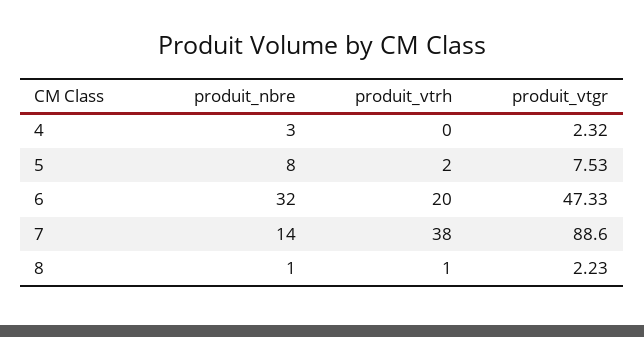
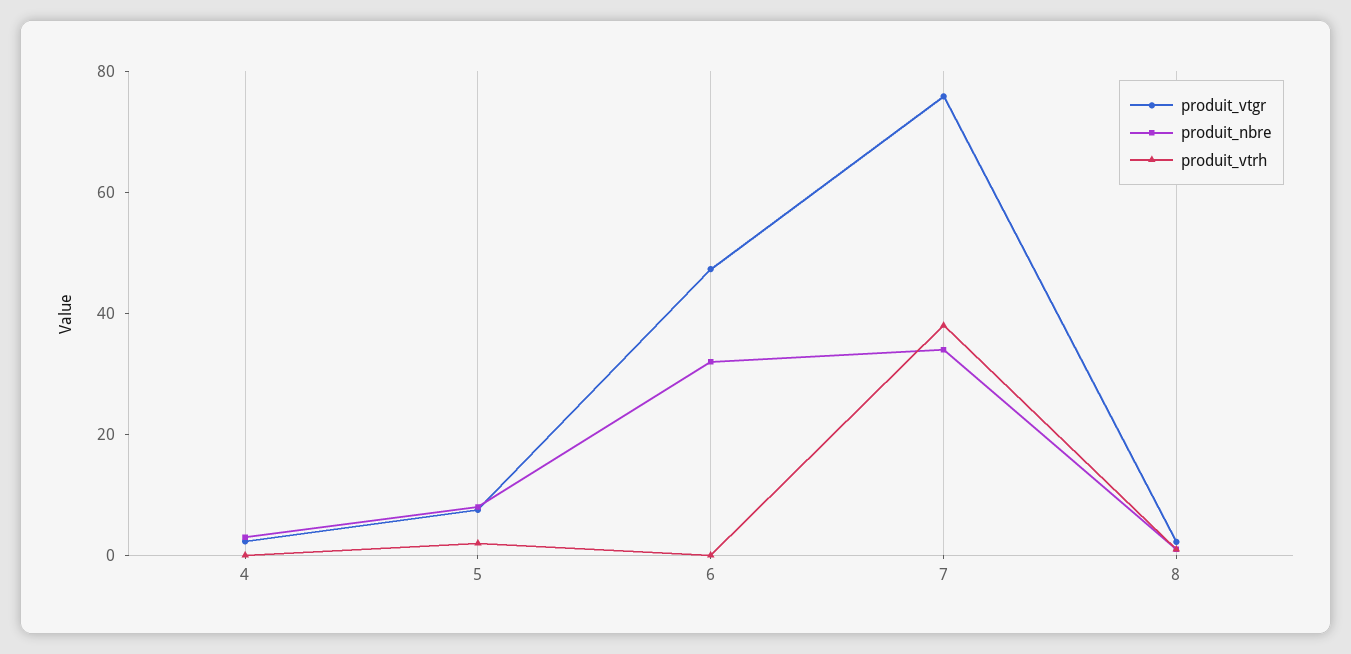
produit_vtrh, 6: 20 -> 0
produit_nbre, 7: 14 -> 35
produit_vtgr, 7: 88.6 -> 75

